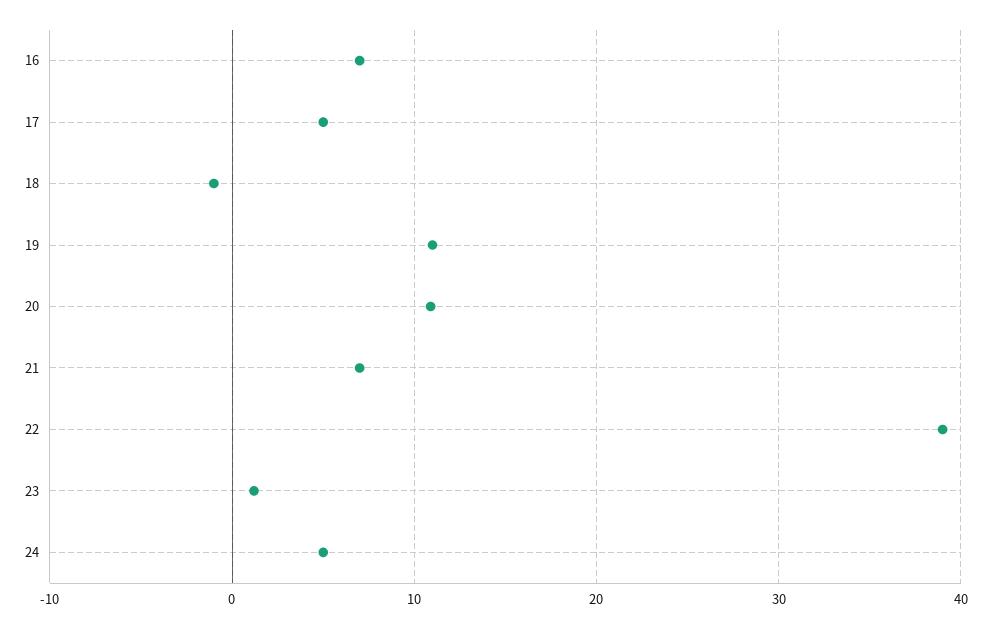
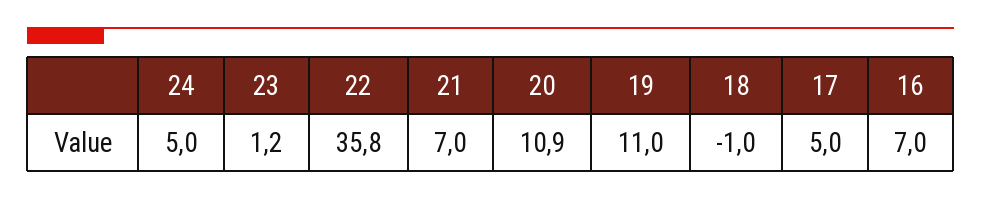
22: 39 -> 35.8

